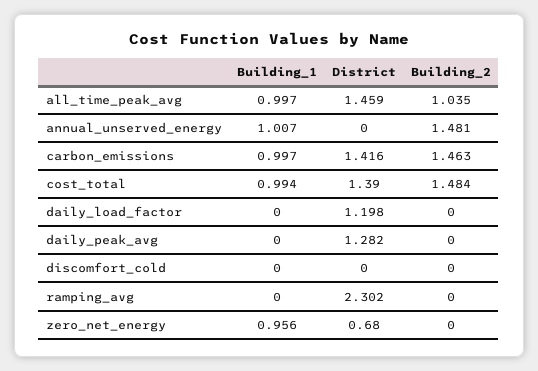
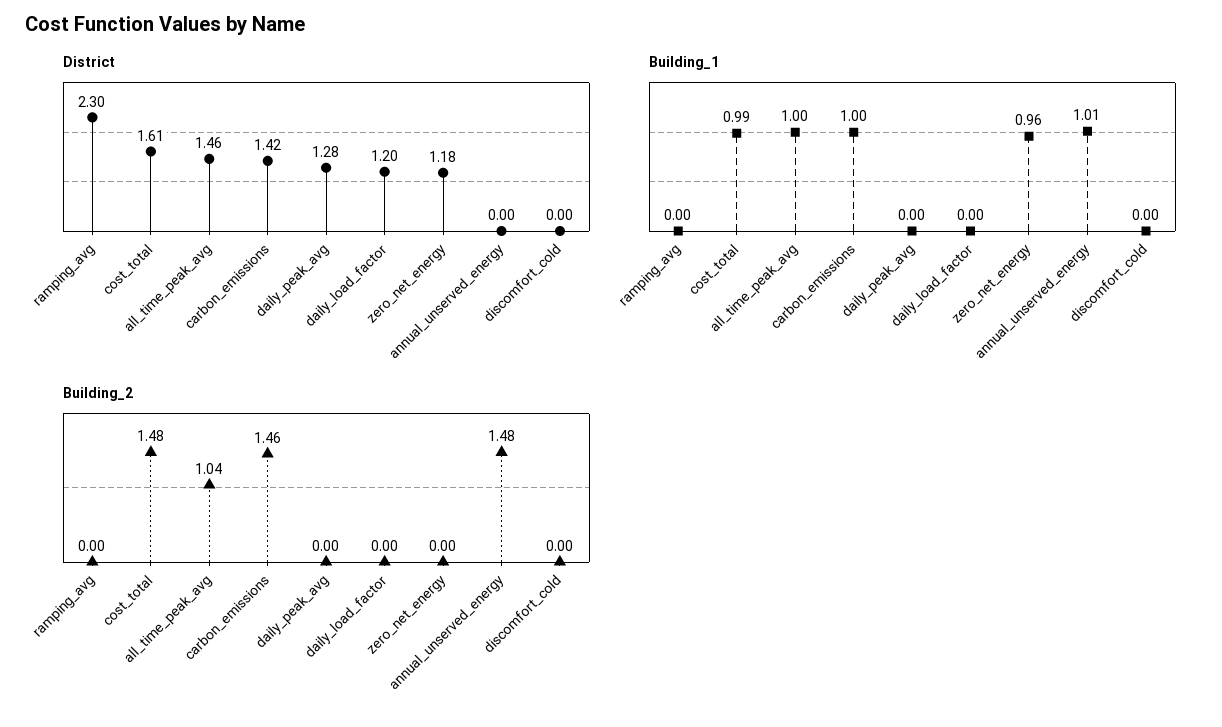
District, cost_total: 1.39 -> 1.61
District, zero_net_energy: 0.68 -> 1.18

